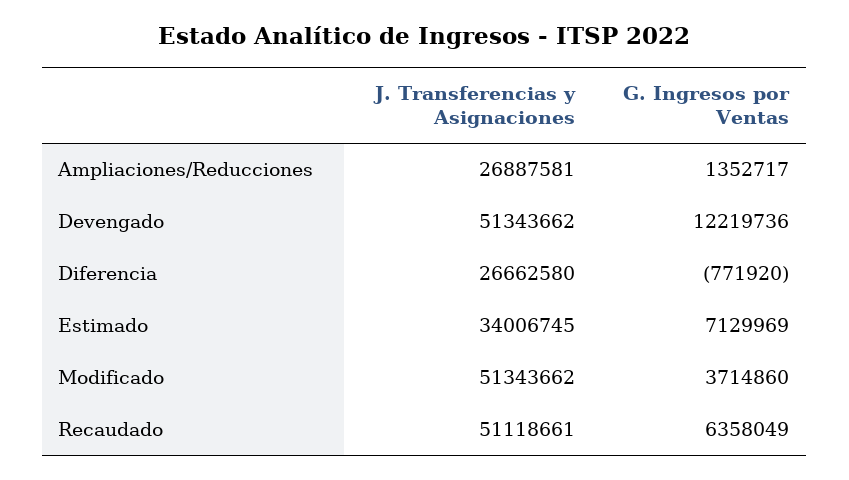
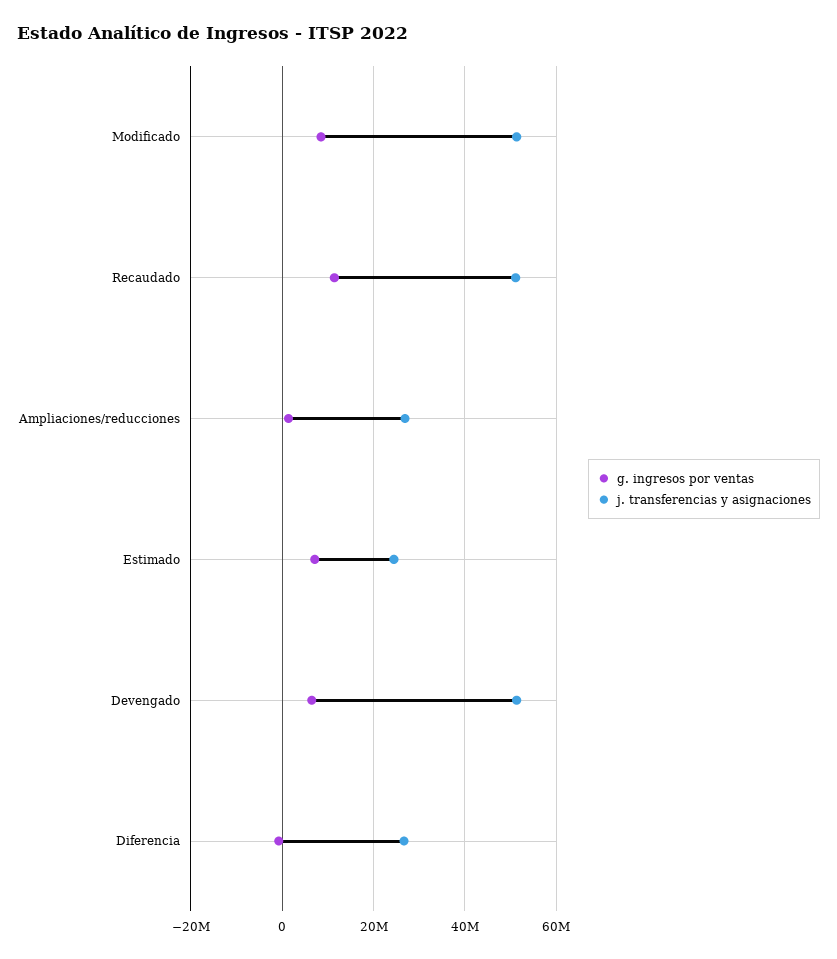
G. Ingresos por Ventas, Devengado: 12219736 -> 6000000
J. Transferencias y Asignaciones, Estimado: 34006745 -> 24000000
G. Ingresos por Ventas, Modificado: 3714860 -> 8000000
G. Ingresos por Ventas, Recaudado: 6358049 -> 12000000

